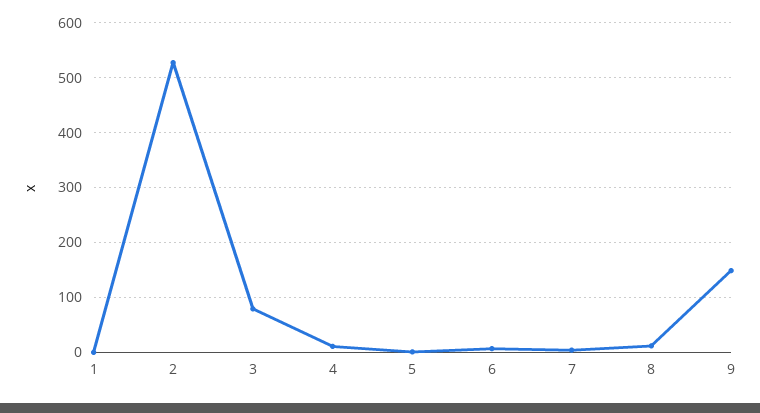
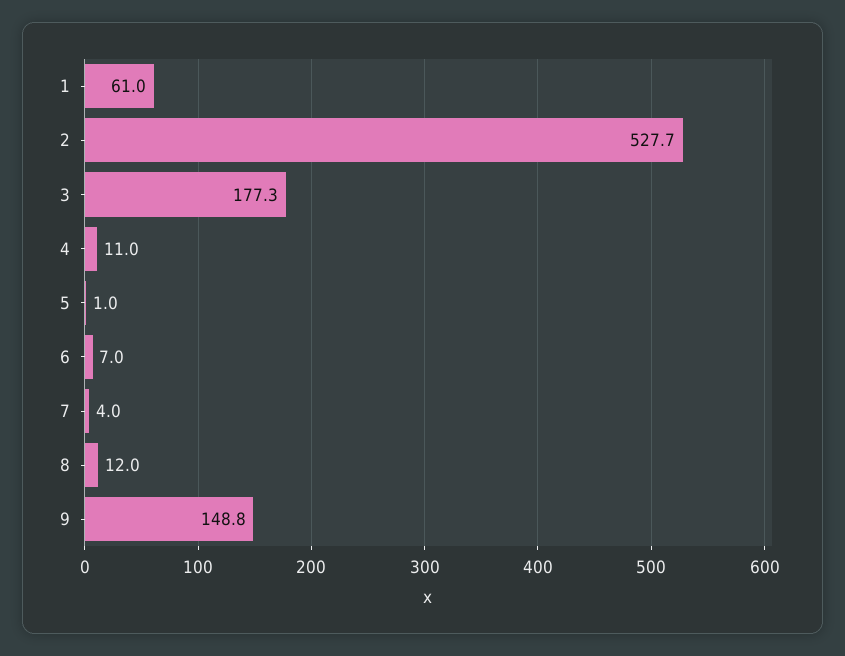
1: 0 -> 61
3: 80 -> 177.3

